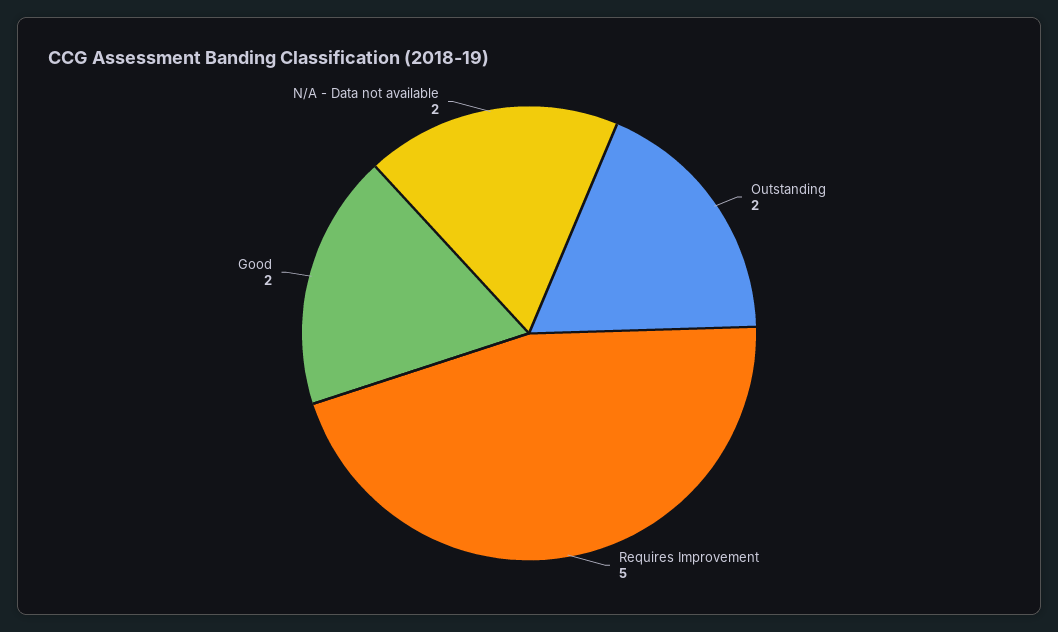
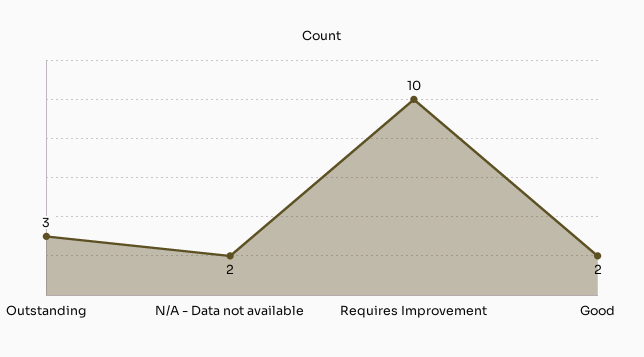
Outstanding: 2 -> 3
Requires Improvement: 5 -> 10

